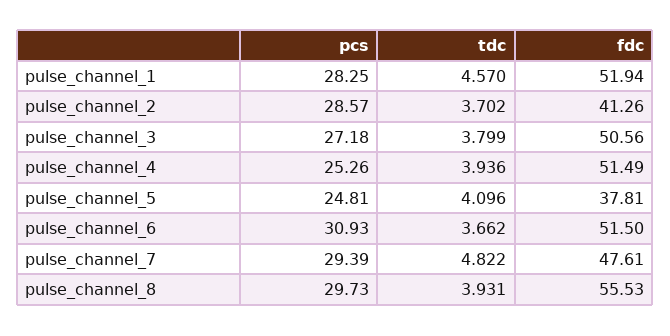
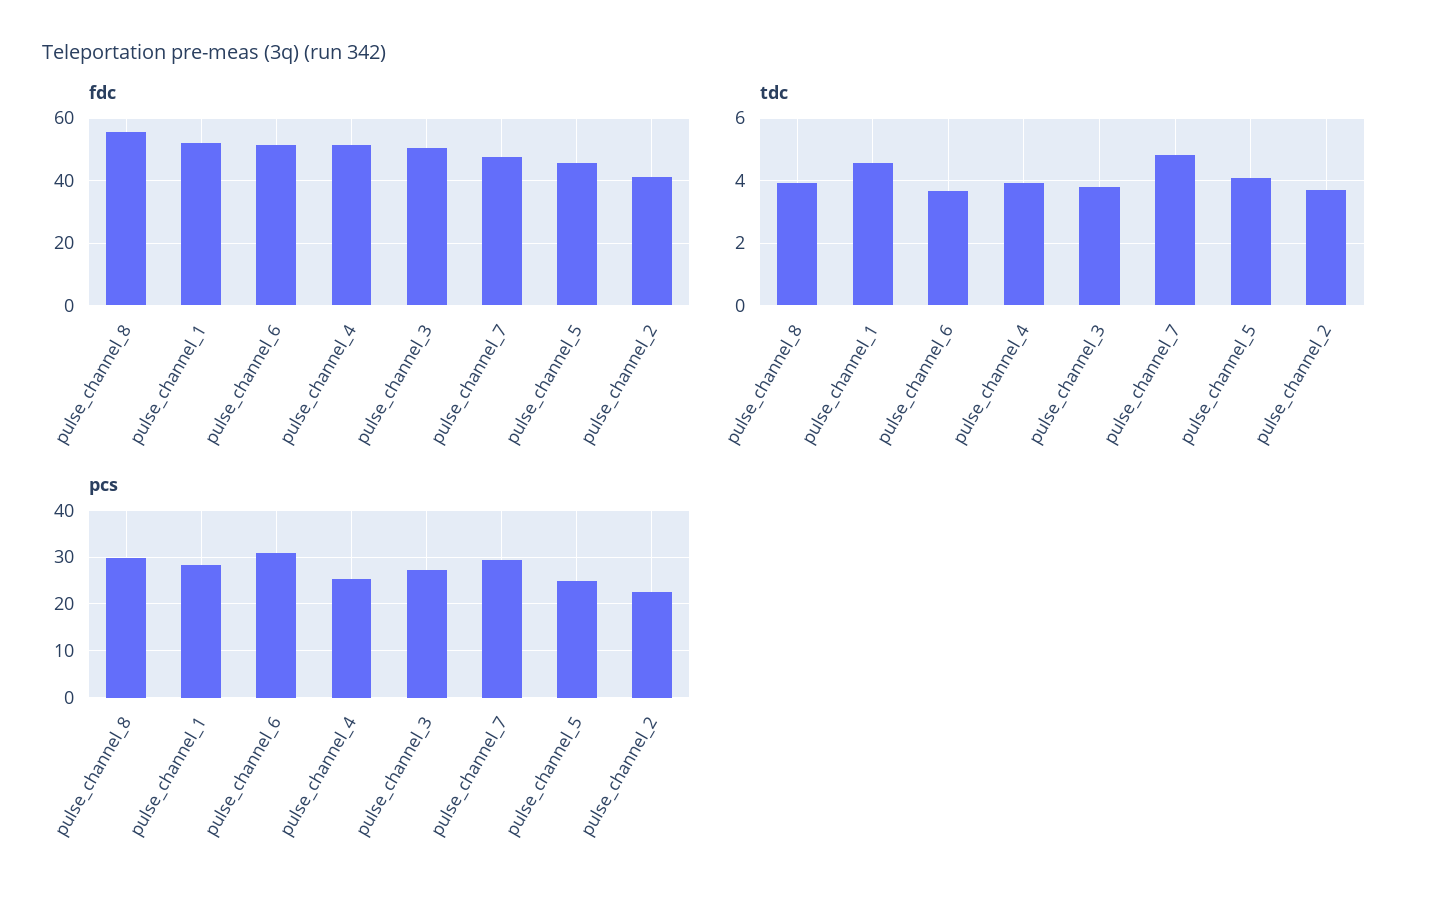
pcs, pulse_channel_2: 28.57 -> 22
fdc, pulse_channel_5: 37.81 -> 46

